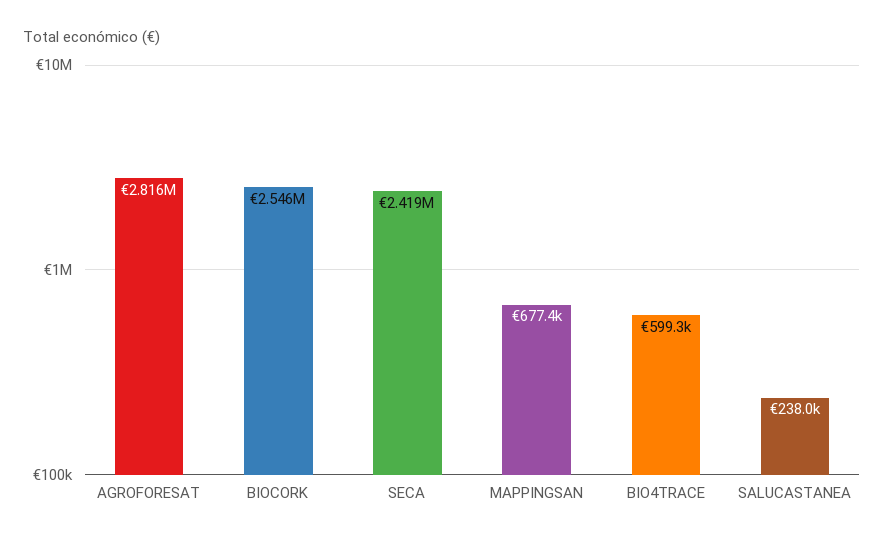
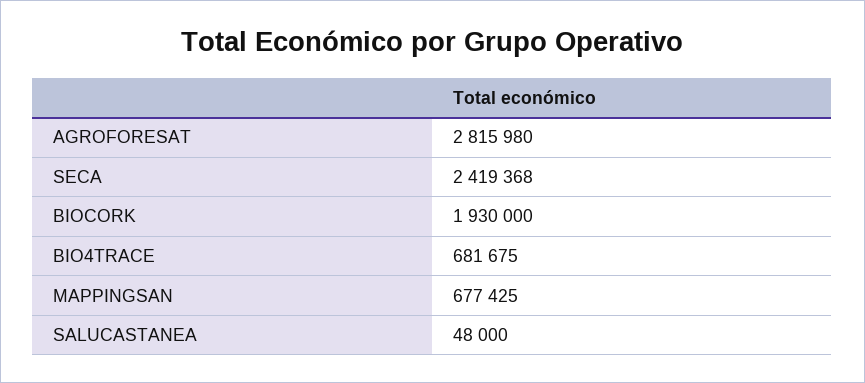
BIOCORK: 2546000 -> 1930000
BIO4TRACE: 599300 -> 681675
SALUCASTANEA: 238000 -> 48000

